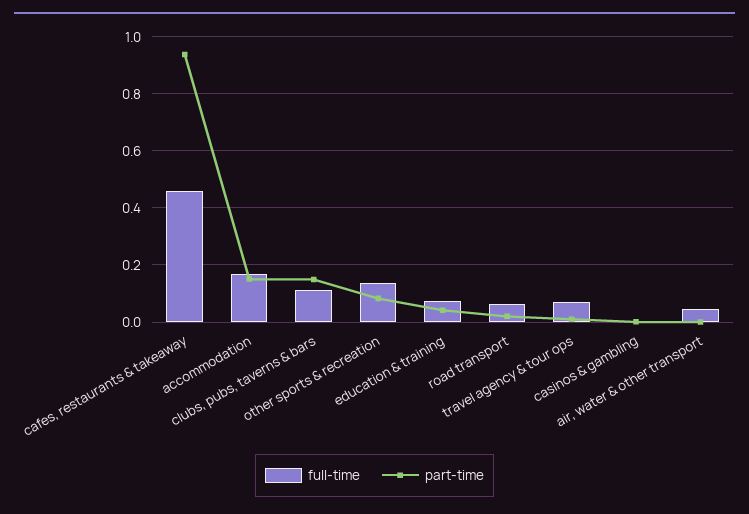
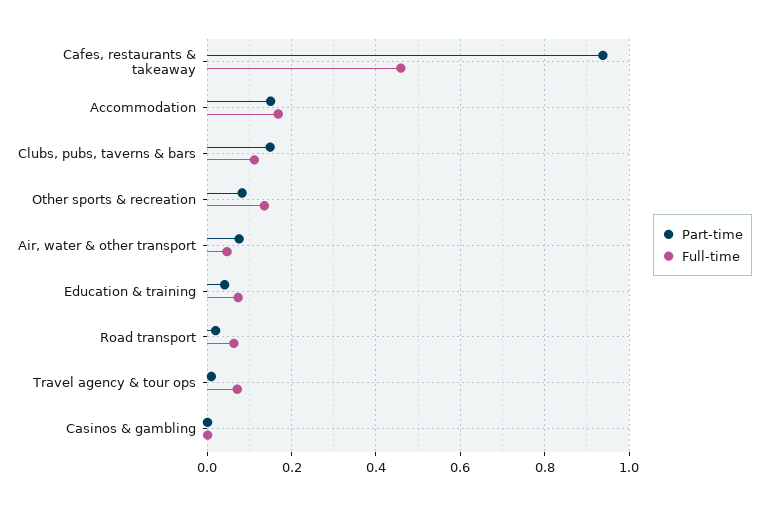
part-time, air, water & other transport: 0 -> 0.08

